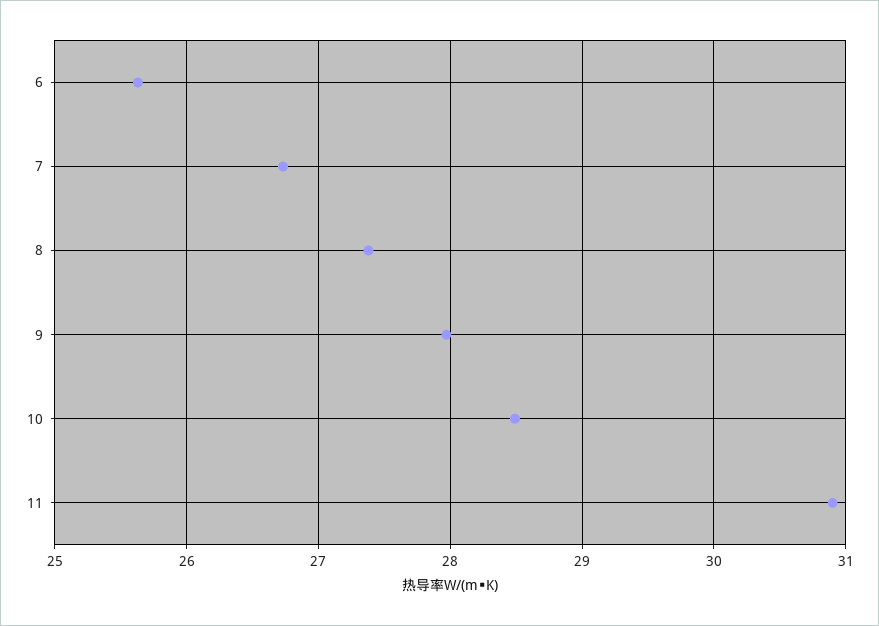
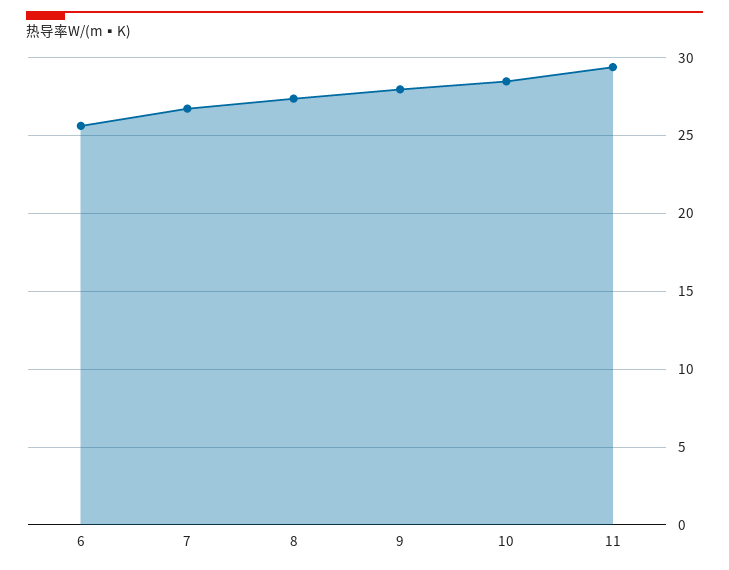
11: 30.9 -> 29.5

